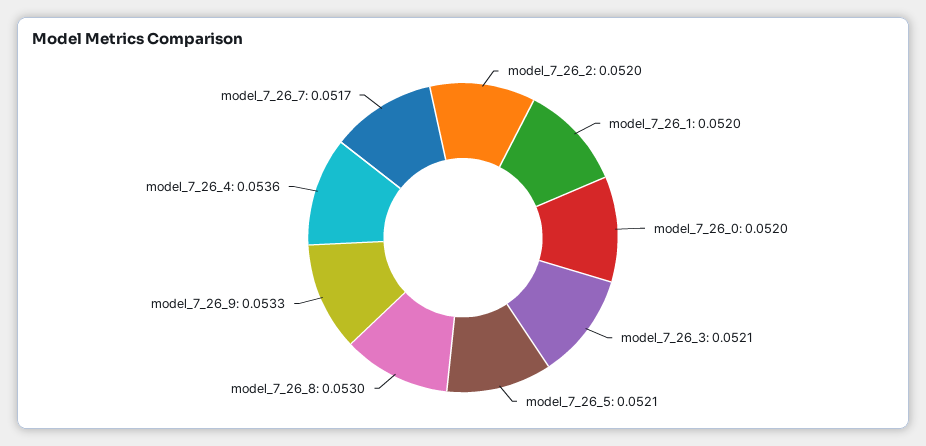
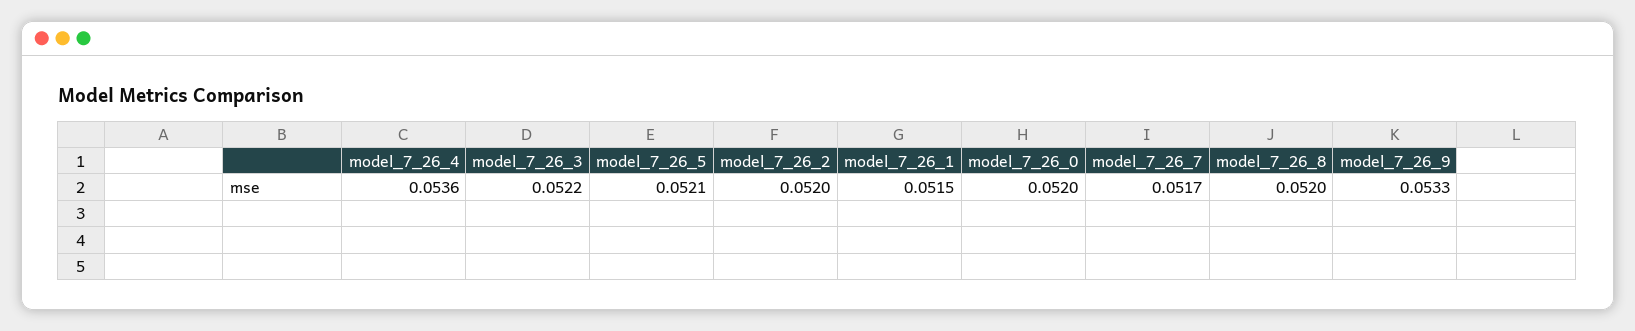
model_7_26_1: 0.052 -> 0.0515
model_7_26_3: 0.0521 -> 0.0522
model_7_26_8: 0.053 -> 0.052

